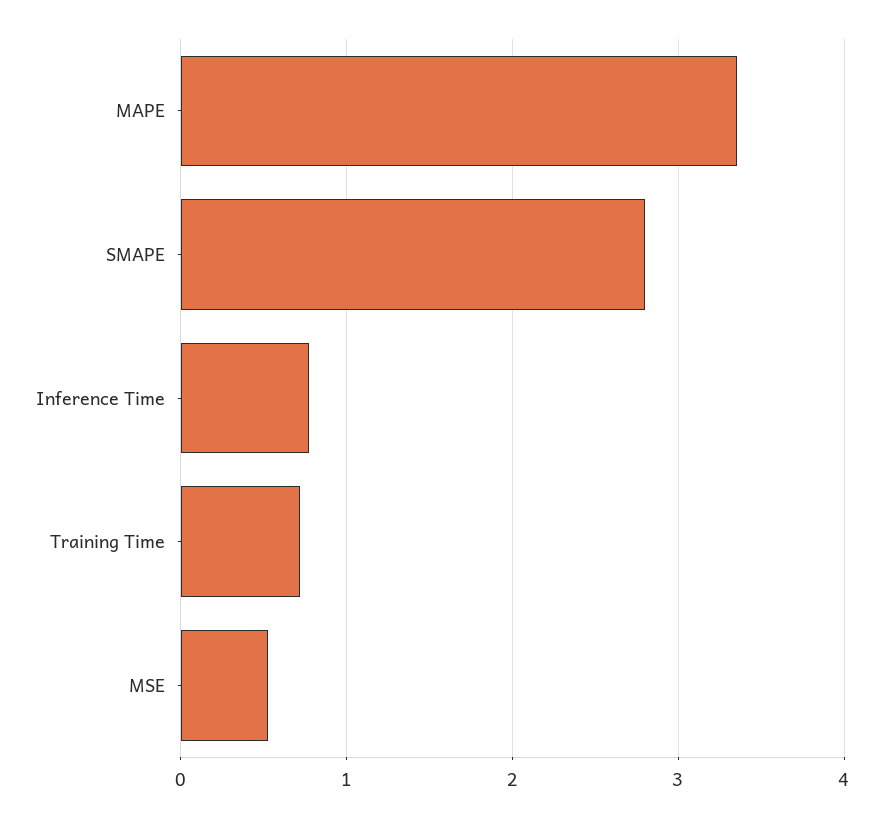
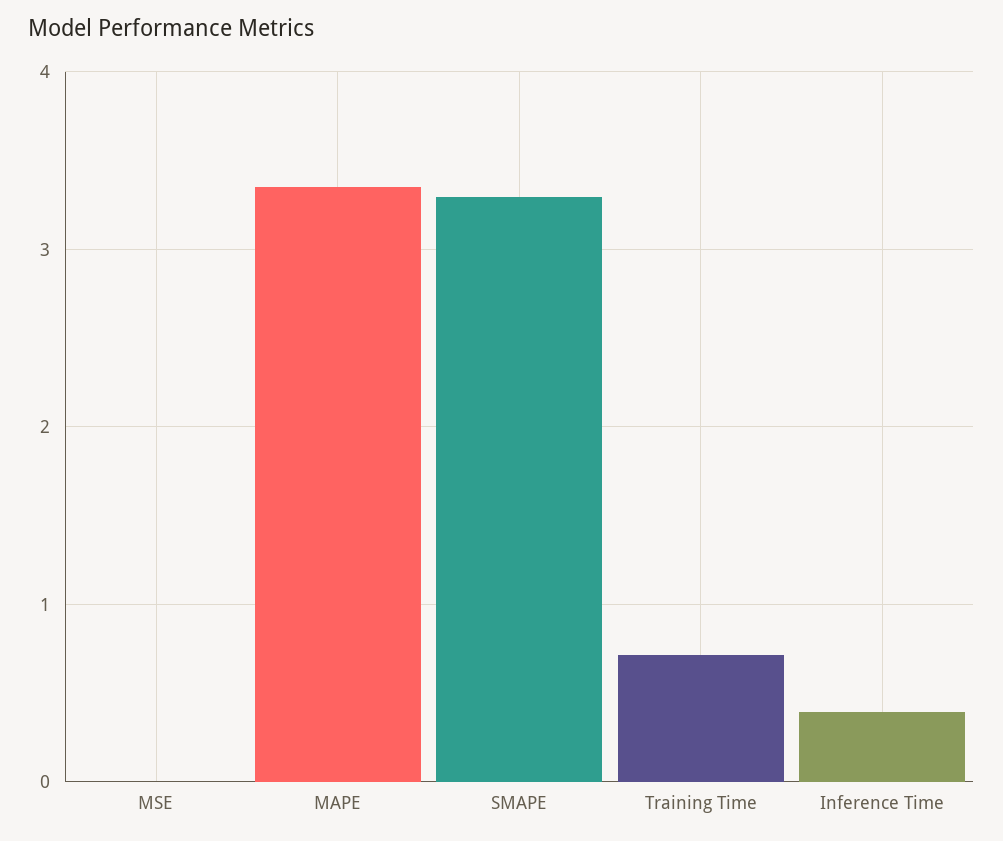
SMAPE: 2.8 -> 3.3
Inference Time: 0.8 -> 0.4
MSE: 0.5 -> 0

